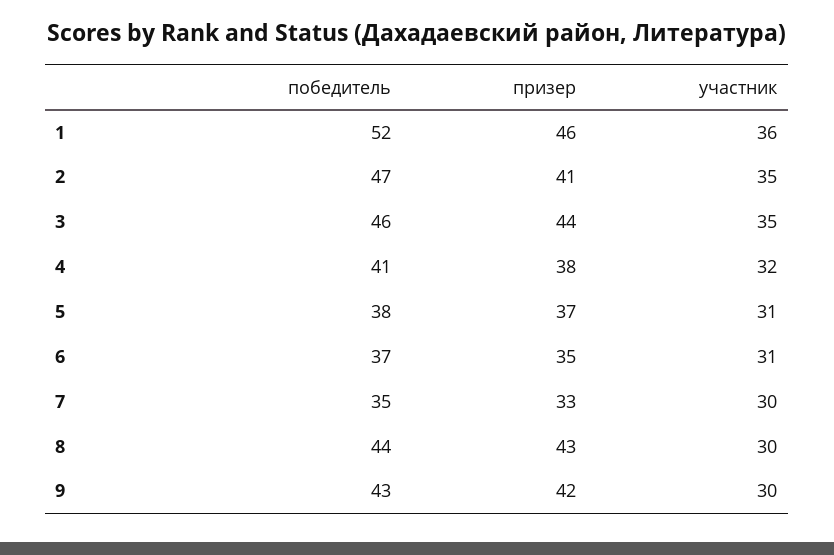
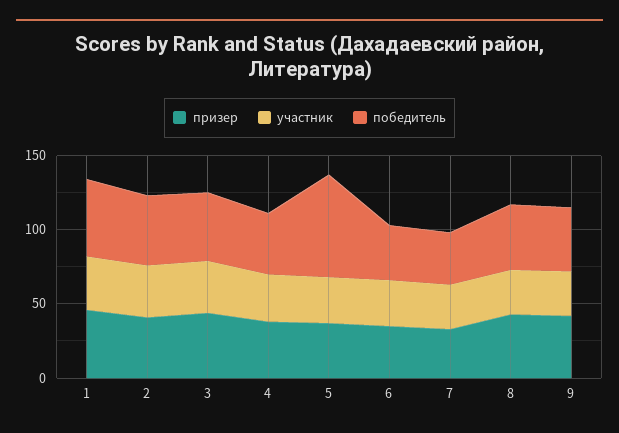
победитель, 5: 38 -> 70

